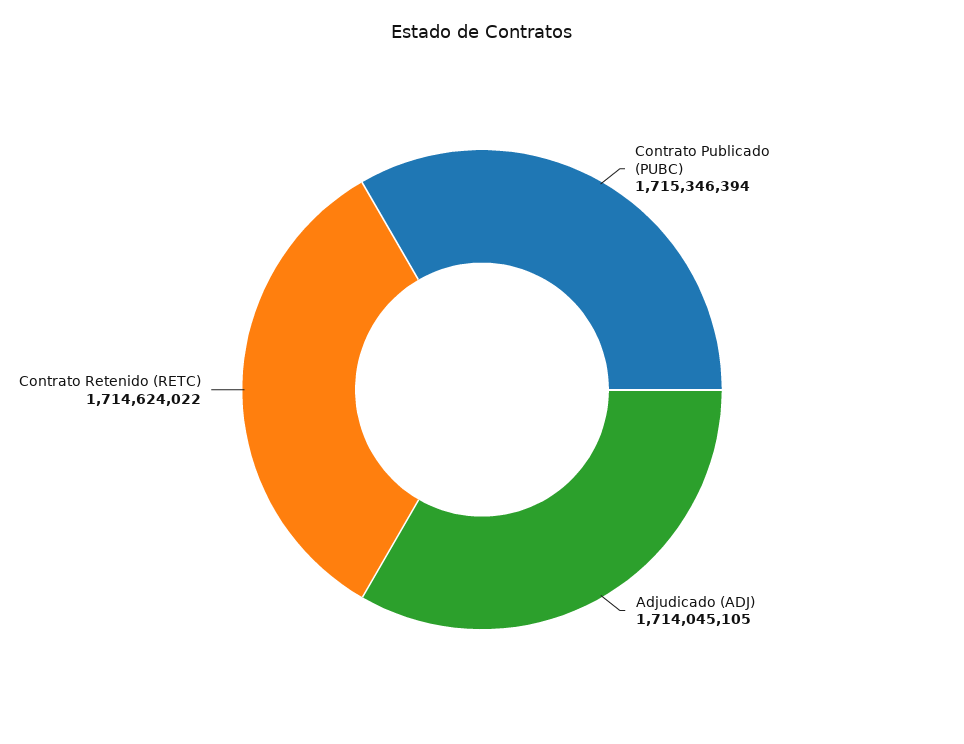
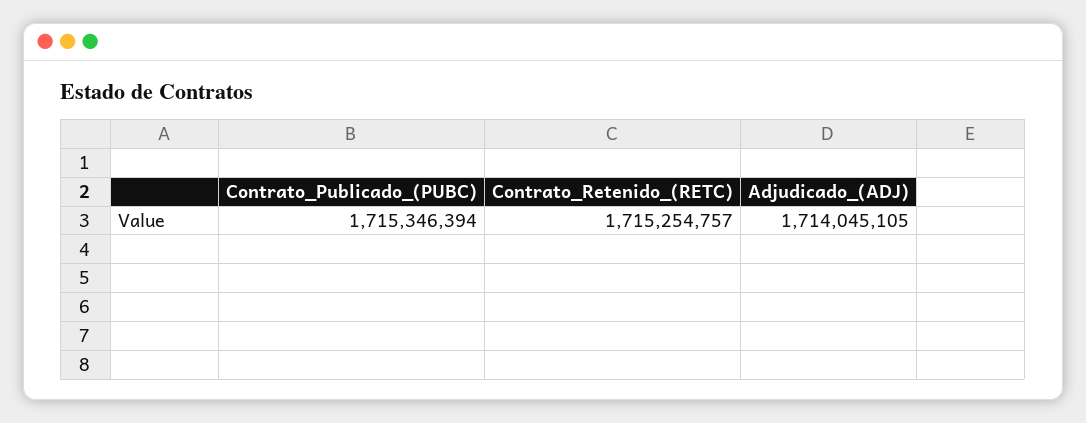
Contrato Retenido (RETC): 1714624022 -> 1715254757

